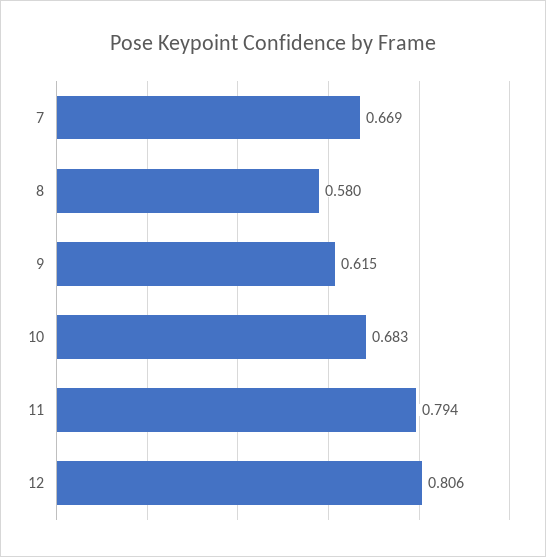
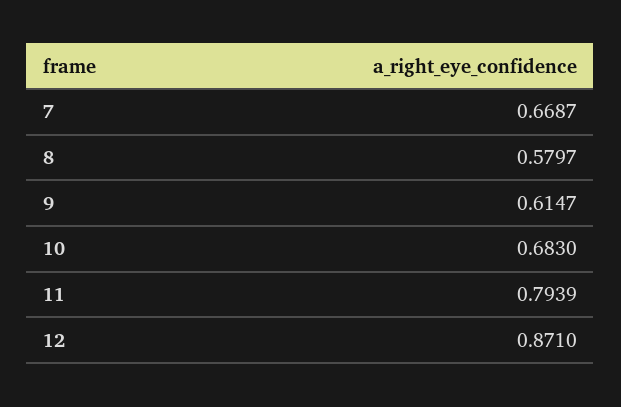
12: 0.806 -> 0.871

